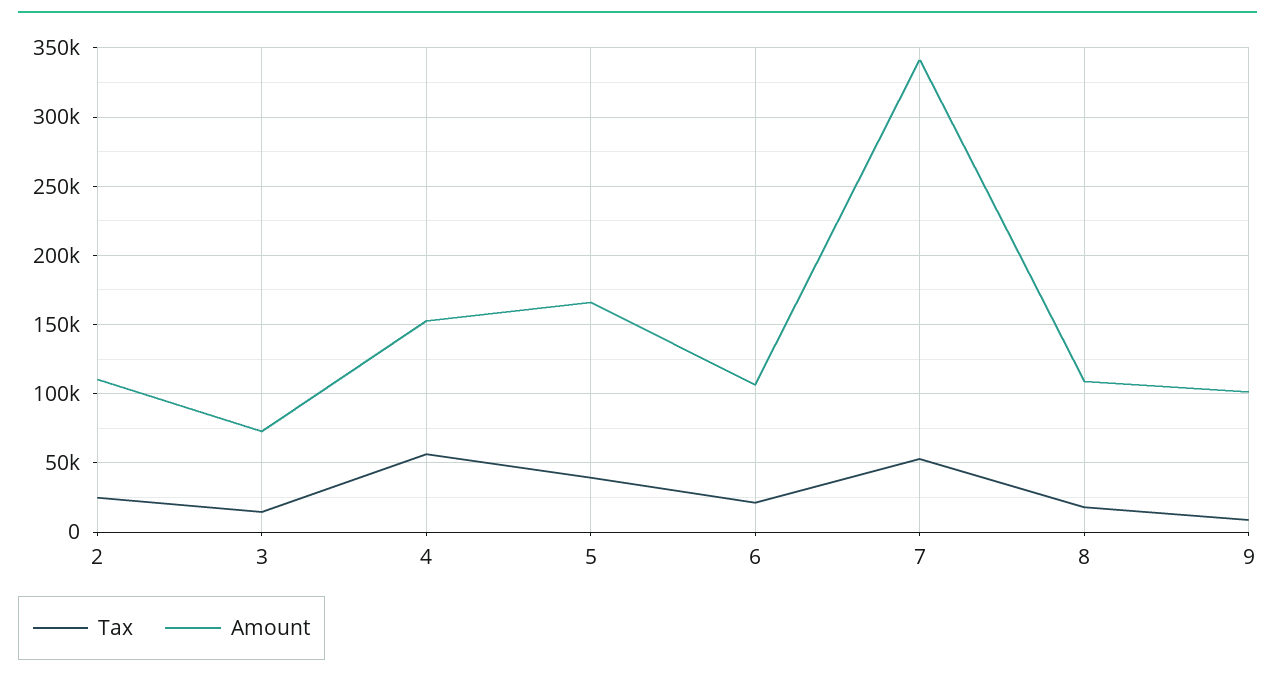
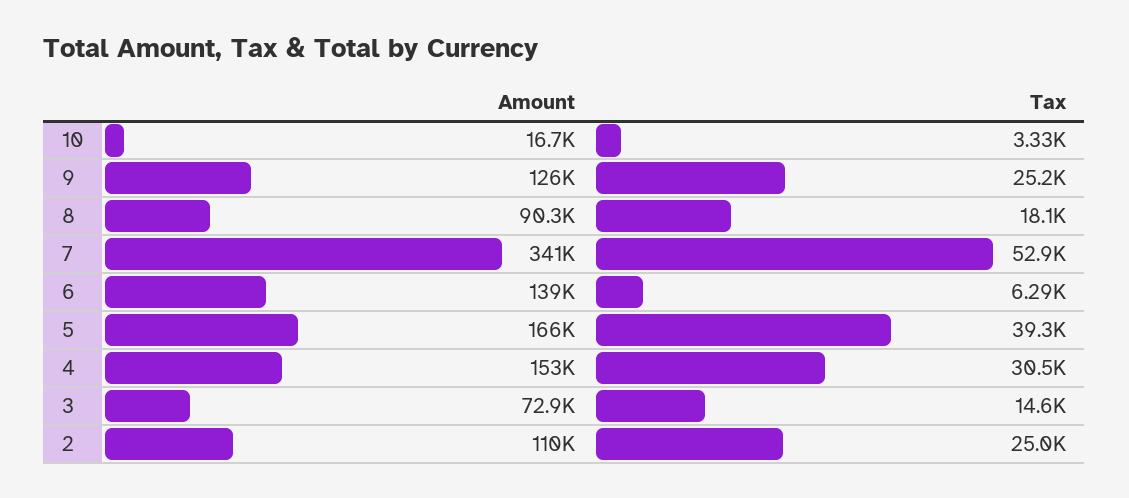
Tax, 4: 55000 -> 30500
Tax, 6: 20000 -> 6290
Amount, 6: 105000 -> 139000
Amount, 8: 110000 -> 90300
Tax, 9: 10000 -> 25200
Amount, 9: 100000 -> 126000
Amount, 10: none -> 16700
Tax, 10: none -> 3330

